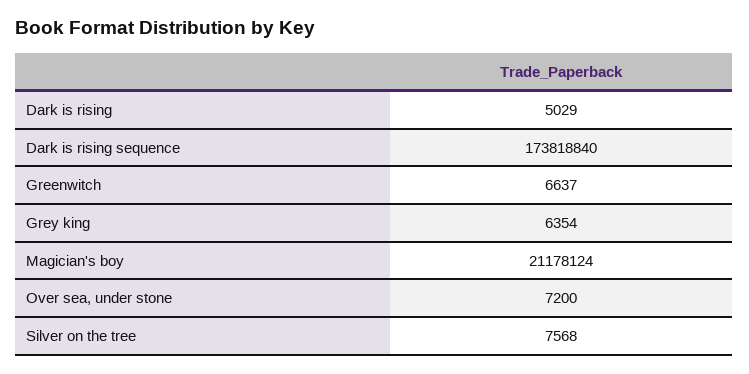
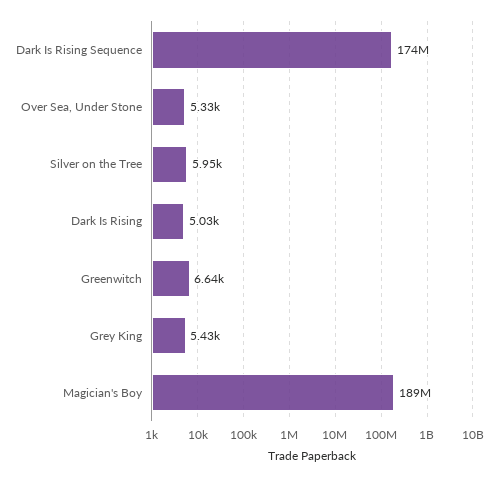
Grey king: 6354 -> 5430
Magician's boy: 21178124 -> 189000000
Over sea, under stone: 7200 -> 5330
Silver on the tree: 7568 -> 5950

